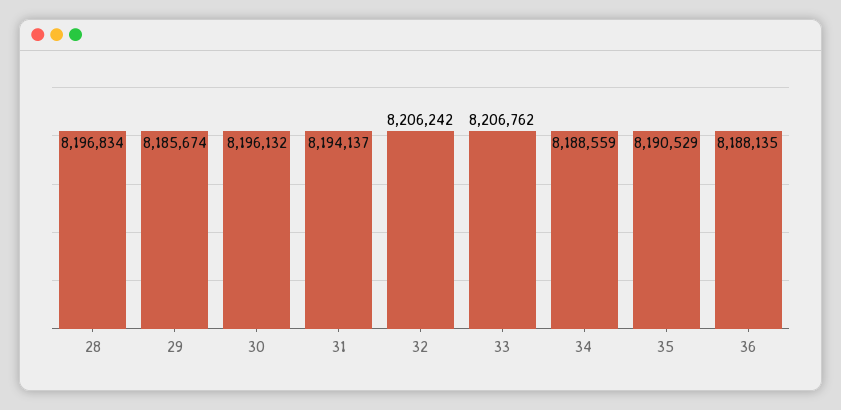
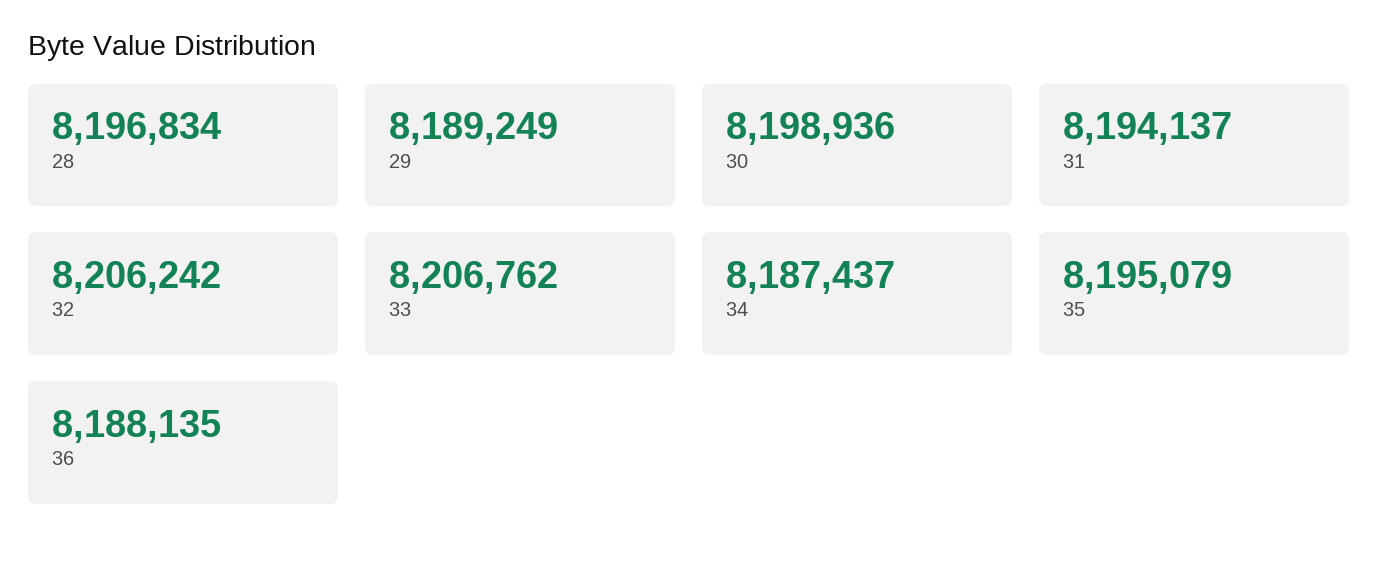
29: 8185674 -> 8189249
30: 8196132 -> 8198936
34: 8188559 -> 8187437
35: 8190529 -> 8195079

